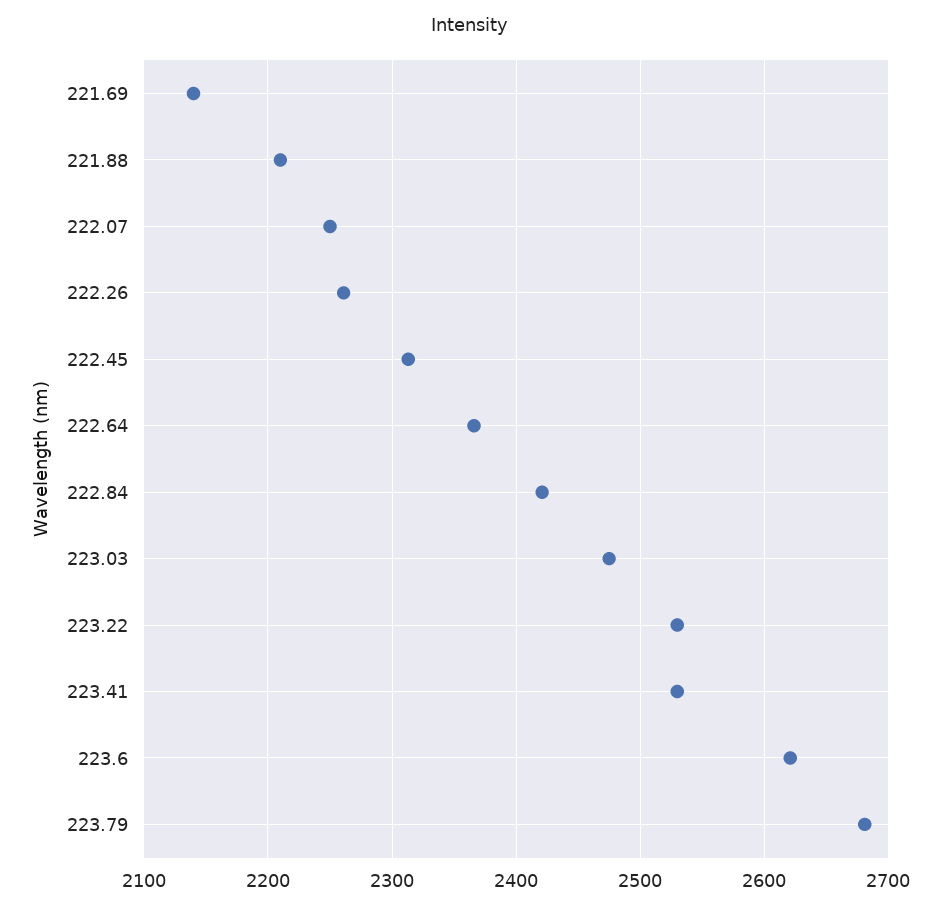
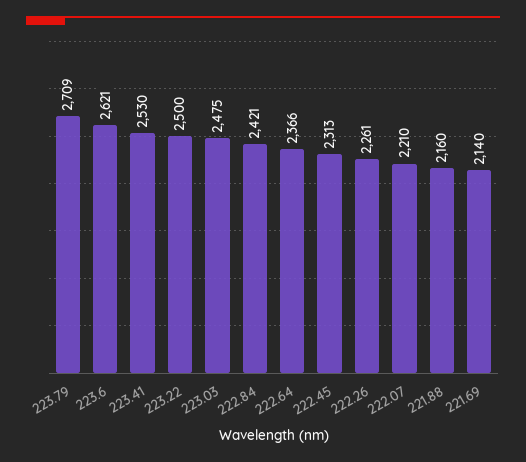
221.88: 2210 -> 2160
222.07: 2250 -> 2210
223.22: 2530 -> 2500
223.79: 2680 -> 2709

